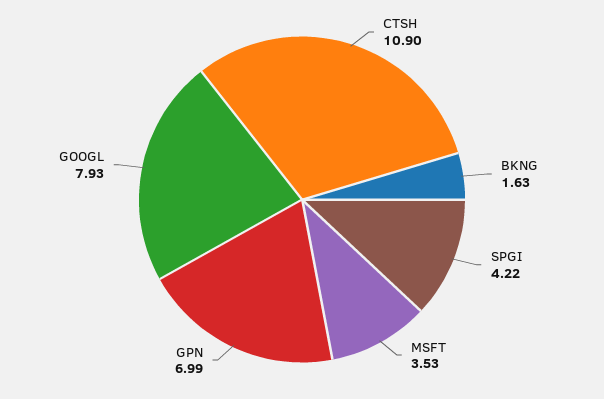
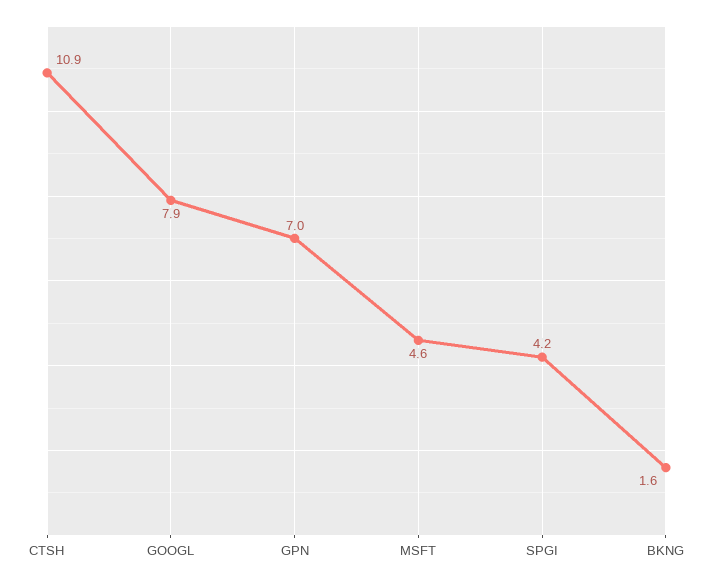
MSFT: 3.53 -> 4.6

